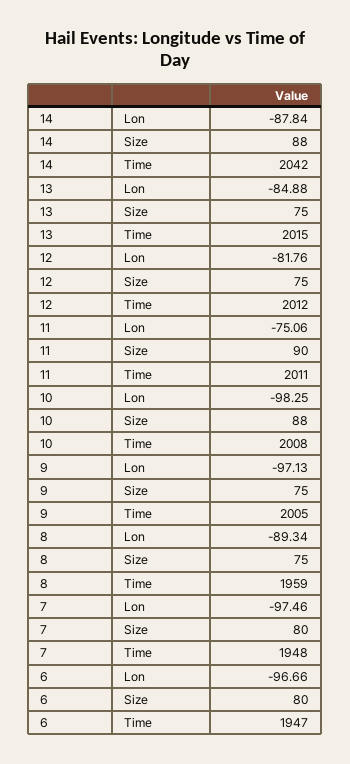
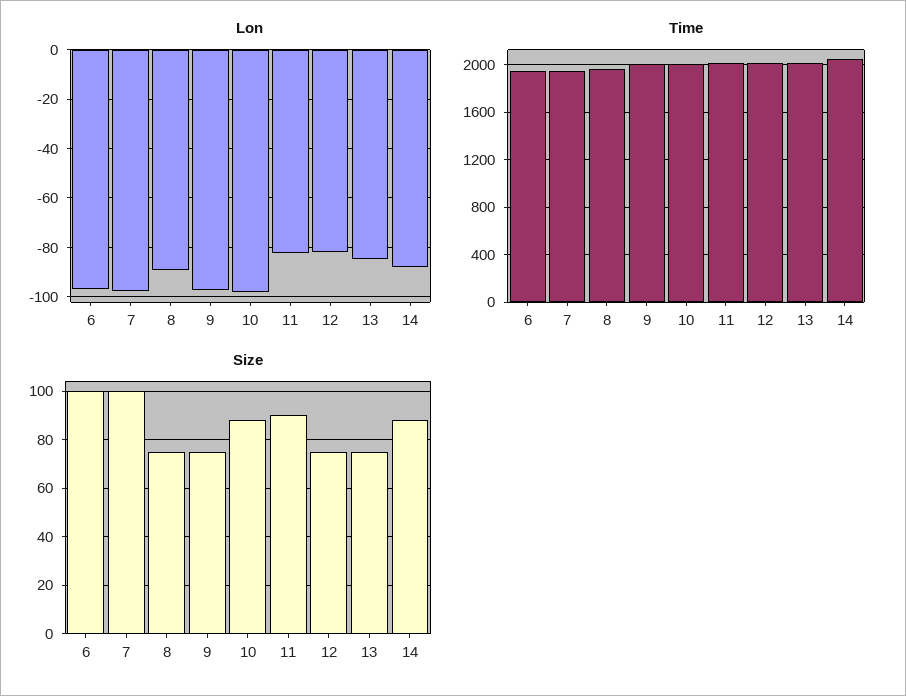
Lon, 11: -75.06 -> -82.5
Size, 7: 80 -> 100
Size, 6: 80 -> 100

